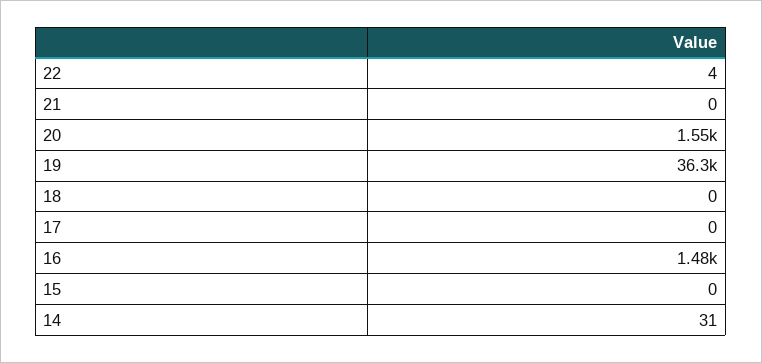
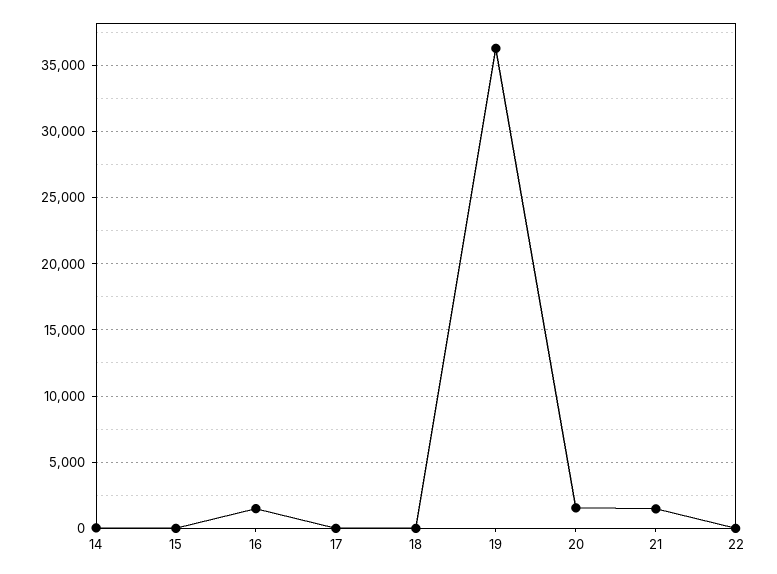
21: 0 -> 1500

